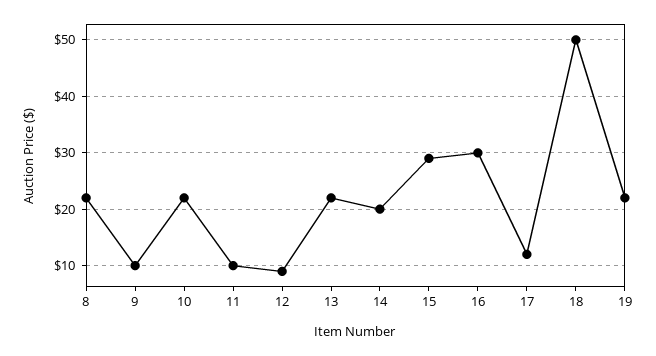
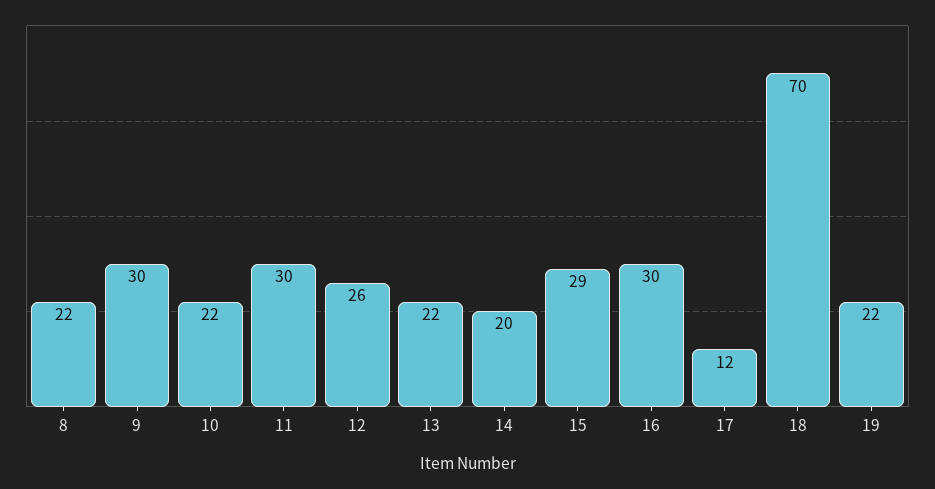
9: 10 -> 30
11: 10 -> 30
12: 10 -> 26
18: 50 -> 70

